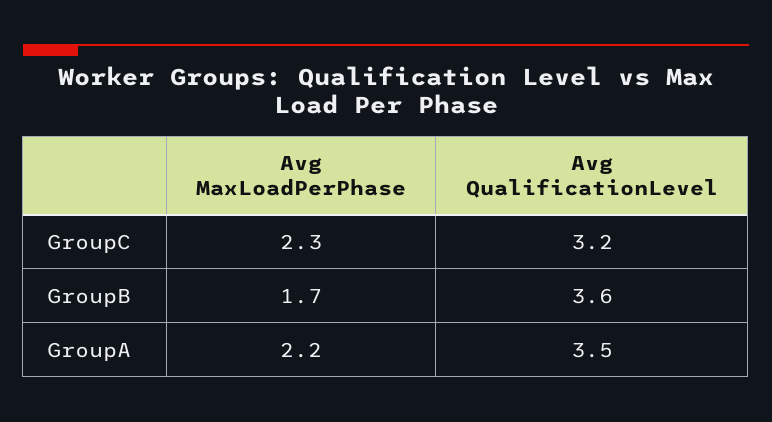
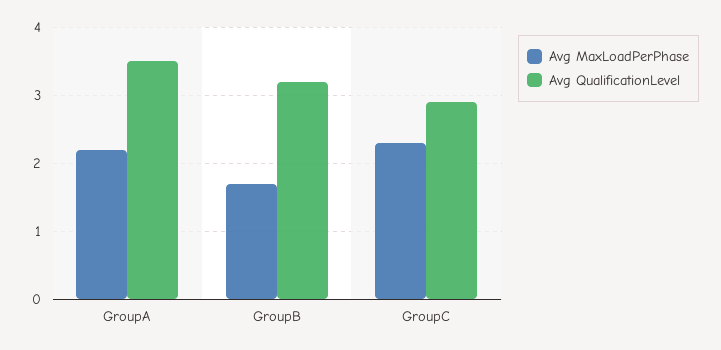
Avg QualificationLevel, GroupC: 3.2 -> 2.9
Avg QualificationLevel, GroupB: 3.6 -> 3.2

